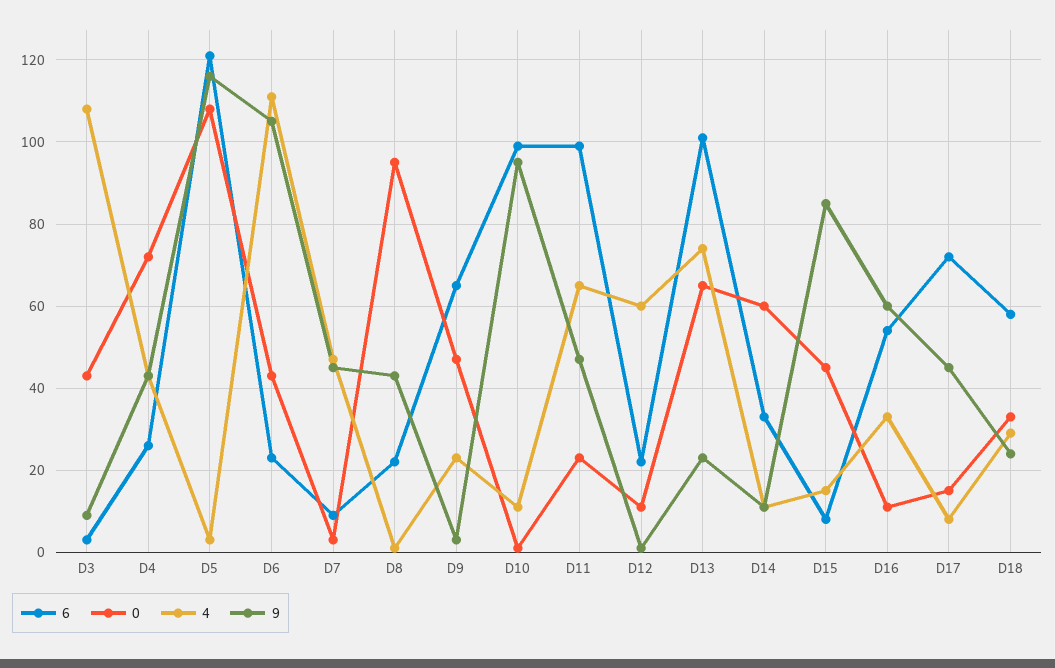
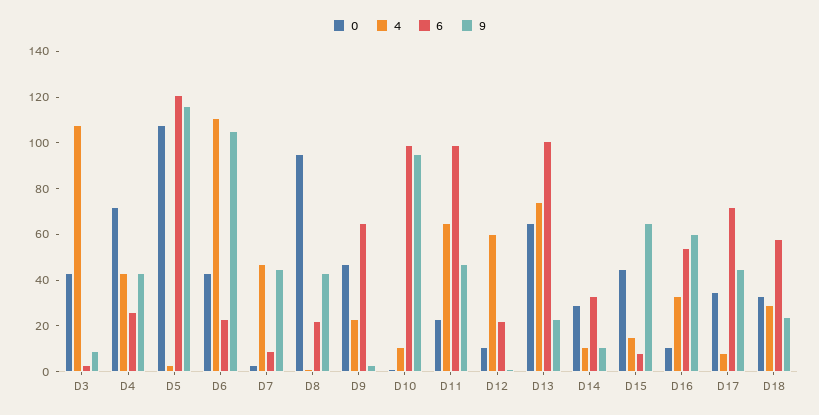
0, D14: 60 -> 30
9, D15: 85 -> 65
0, D17: 15 -> 35

